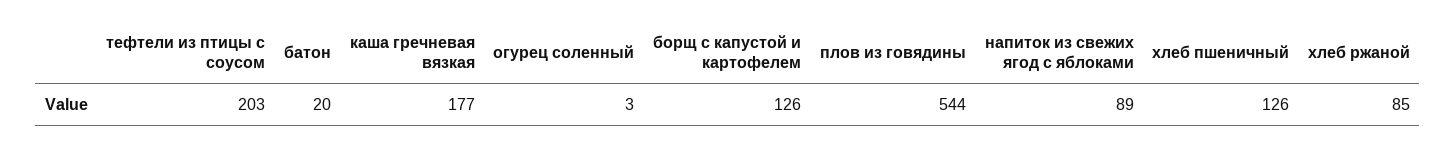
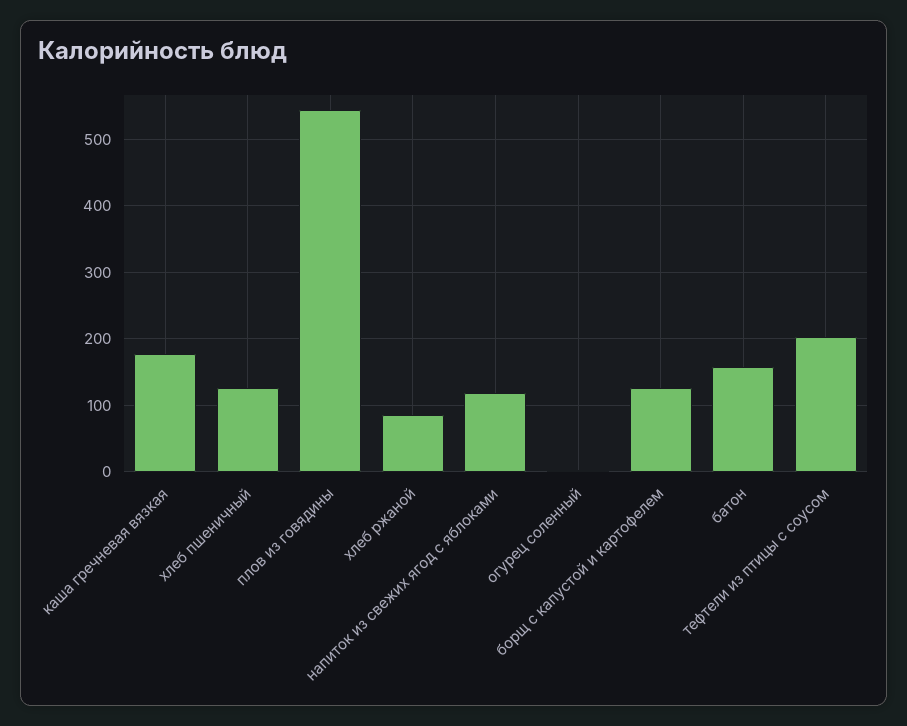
батон: 20 -> 160
напиток из свежих ягод с яблоками: 89 -> 120

